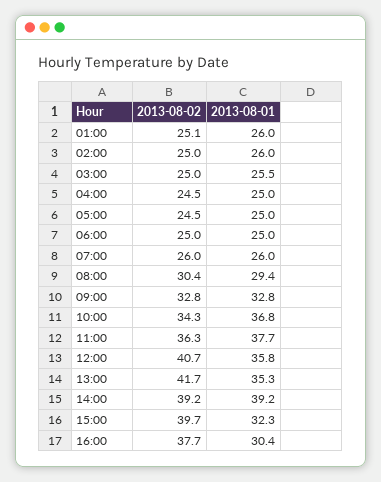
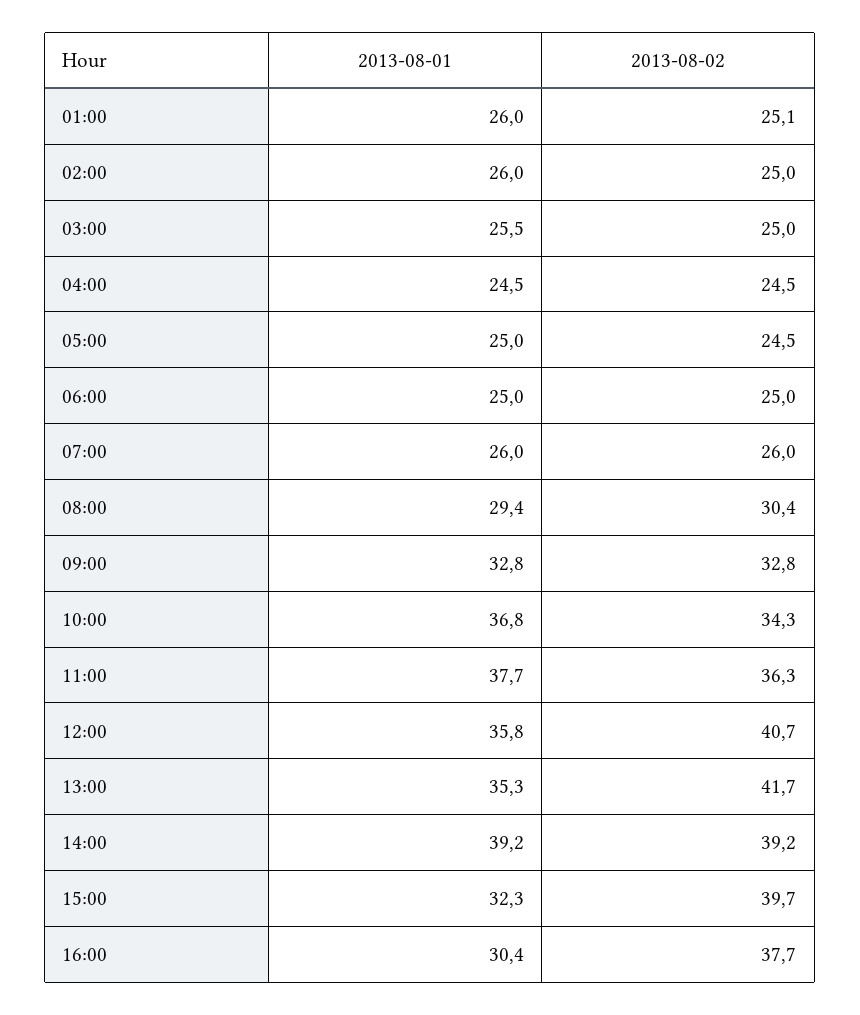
2013-08-01, 04:00: 25 -> 24.5

